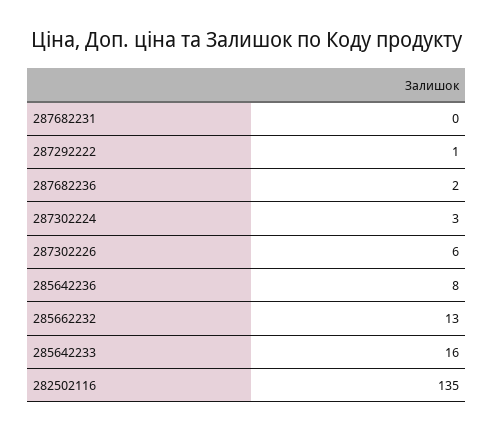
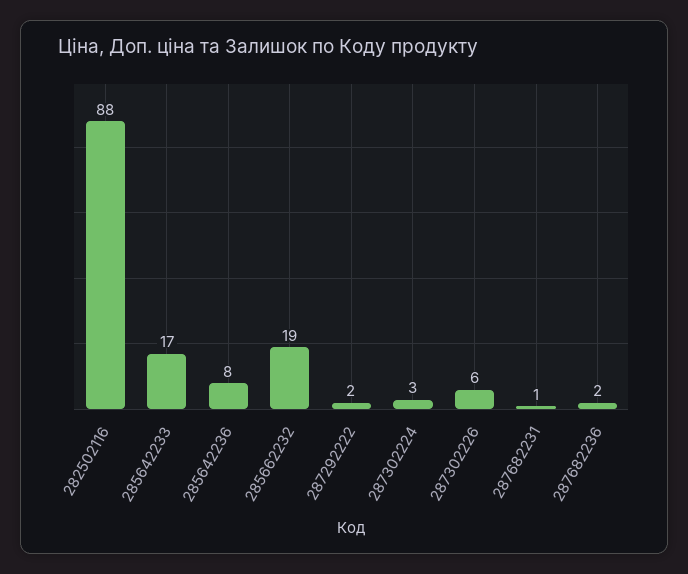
287682231: 0 -> 1
287292222: 1 -> 2
285662232: 13 -> 19
285642233: 16 -> 17
282502116: 135 -> 88

